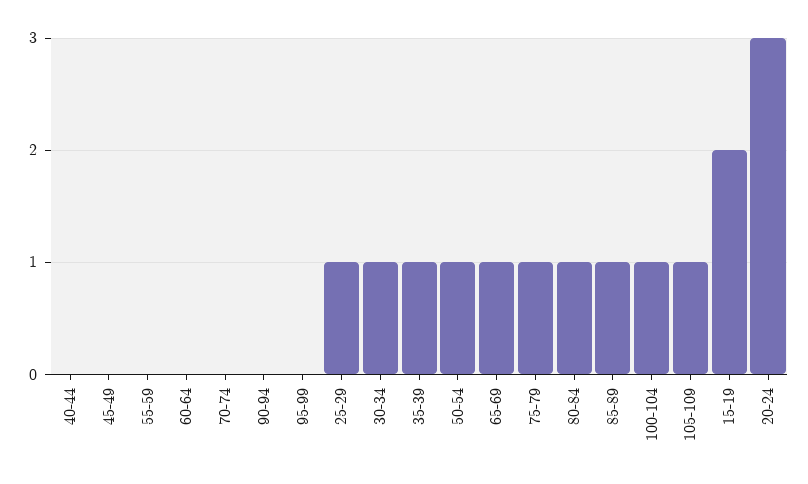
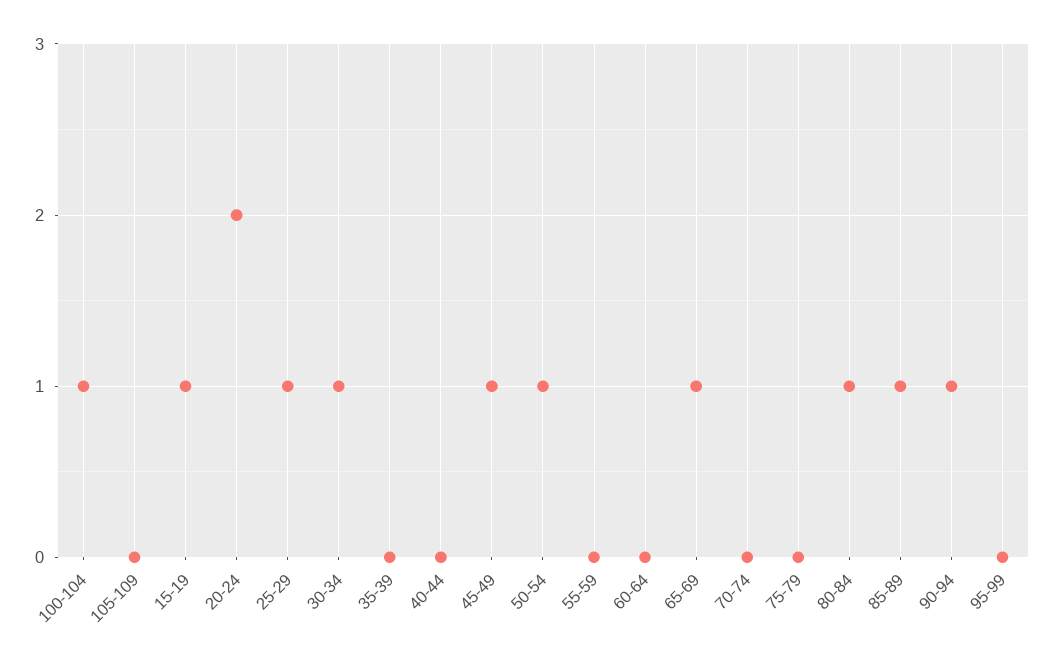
45-49: 0 -> 1
90-94: 0 -> 1
35-39: 1 -> 0
75-79: 1 -> 0
105-109: 1 -> 0
15-19: 2 -> 1
20-24: 3 -> 2

